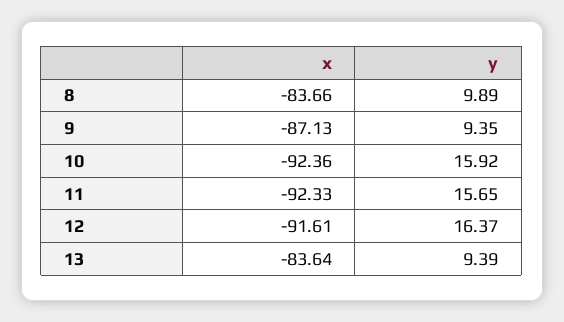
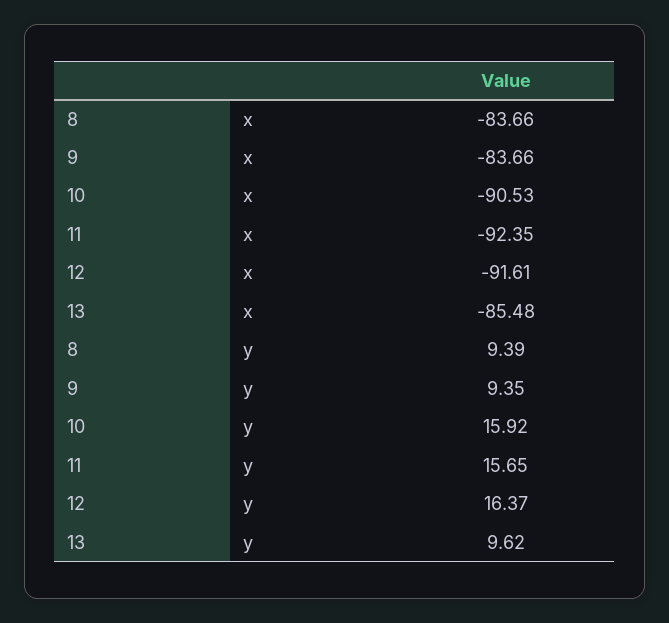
y, 8: 9.89 -> 9.39
x, 9: -87.13 -> -83.66
x, 10: -92.36 -> -90.53
x, 11: -92.33 -> -92.35
x, 13: -83.64 -> -85.48
y, 13: 9.39 -> 9.62

